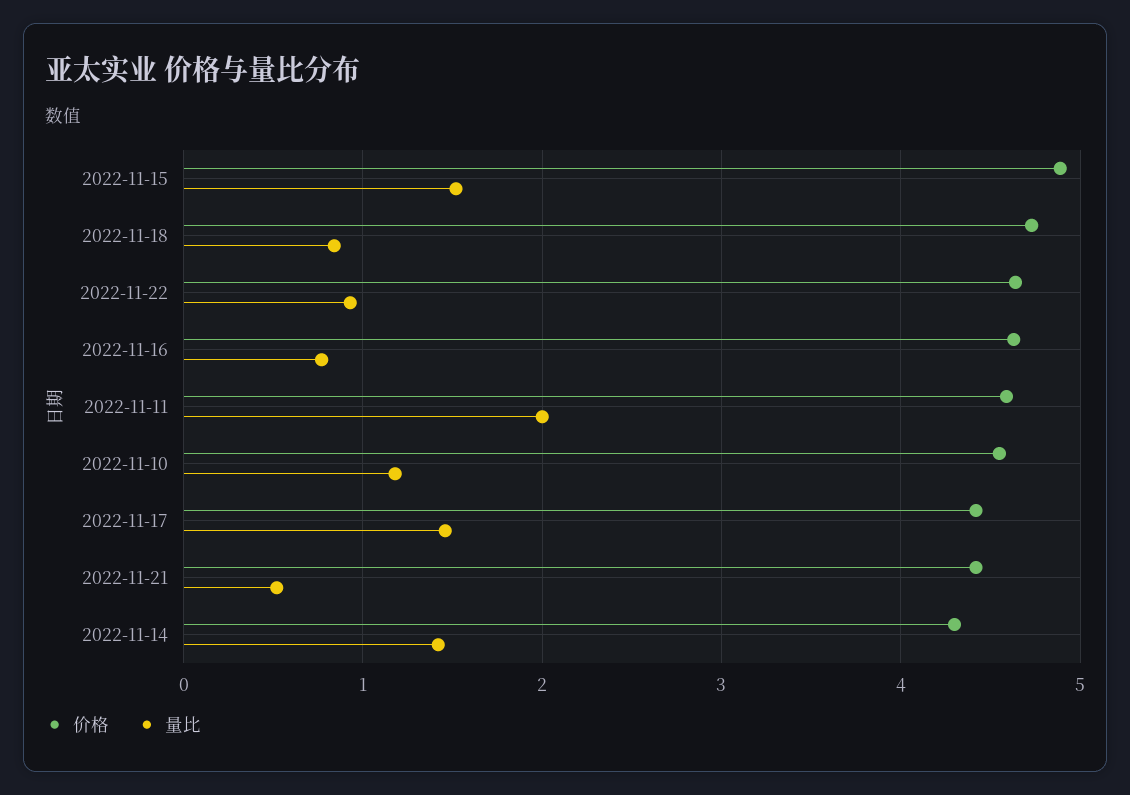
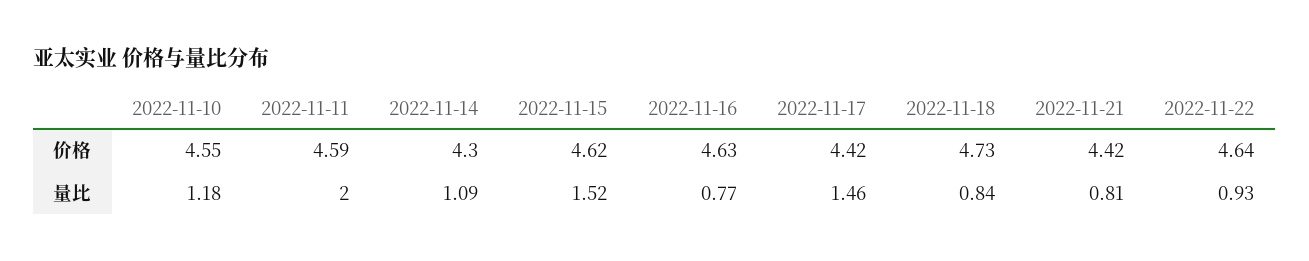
价格, 2022-11-15: 4.9 -> 4.62
量比, 2022-11-21: 0.5 -> 0.81
量比, 2022-11-14: 1.4 -> 1.09

